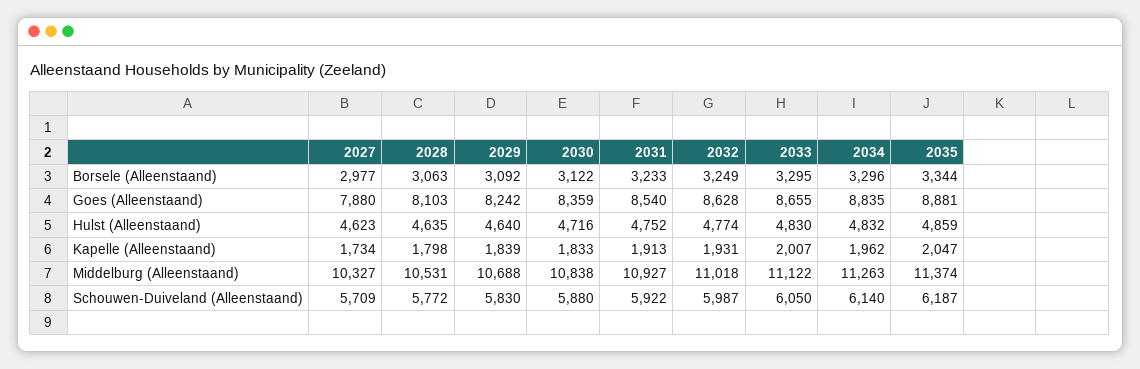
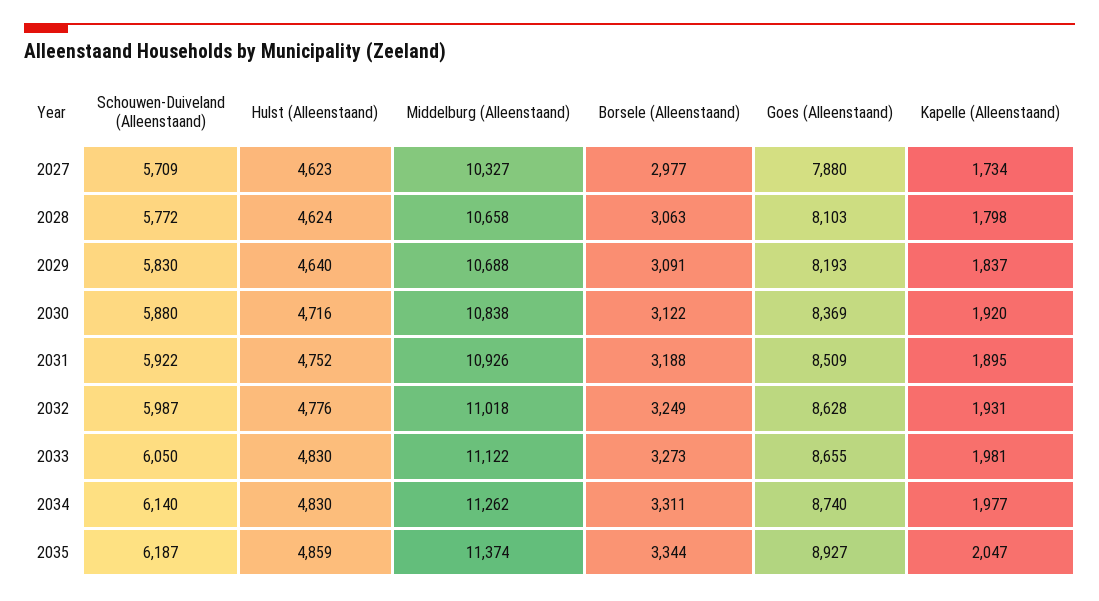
2029, Borsele (Alleenstaand): 3092 -> 3091
2031, Borsele (Alleenstaand): 3233 -> 3188
2033, Borsele (Alleenstaand): 3295 -> 3273
2034, Borsele (Alleenstaand): 3296 -> 3311
2029, Goes (Alleenstaand): 8242 -> 8193
2030, Goes (Alleenstaand): 8359 -> 8369
2031, Goes (Alleenstaand): 8540 -> 8509
2034, Goes (Alleenstaand): 8835 -> 8740
2035, Goes (Alleenstaand): 8881 -> 8927
2028, Hulst (Alleenstaand): 4635 -> 4624
2032, Hulst (Alleenstaand): 4774 -> 4776
2034, Hulst (Alleenstaand): 4832 -> 4830
2029, Kapelle (Alleenstaand): 1839 -> 1837
2030, Kapelle (Alleenstaand): 1833 -> 1920
2031, Kapelle (Alleenstaand): 1913 -> 1895
2033, Kapelle (Alleenstaand): 2007 -> 1981
2034, Kapelle (Alleenstaand): 1962 -> 1977
2028, Middelburg (Alleenstaand): 10531 -> 10658
2031, Middelburg (Alleenstaand): 10927 -> 10926
2034, Middelburg (Alleenstaand): 11263 -> 11262

